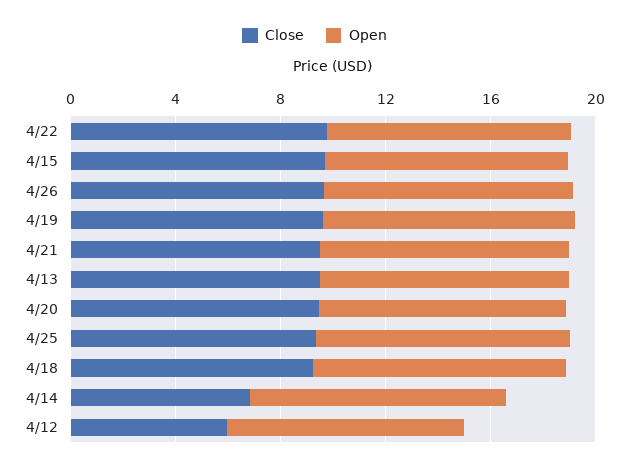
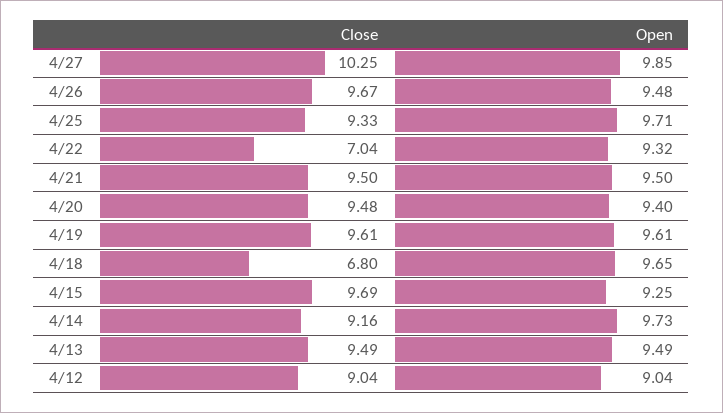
Close, 4/22: 10 -> 7.04
Close, 4/18: 9 -> 6.8
Close, 4/14: 7 -> 9.16
Close, 4/12: 6 -> 9.04
Close, 4/27: none -> 10.25
Open, 4/27: none -> 9.85

